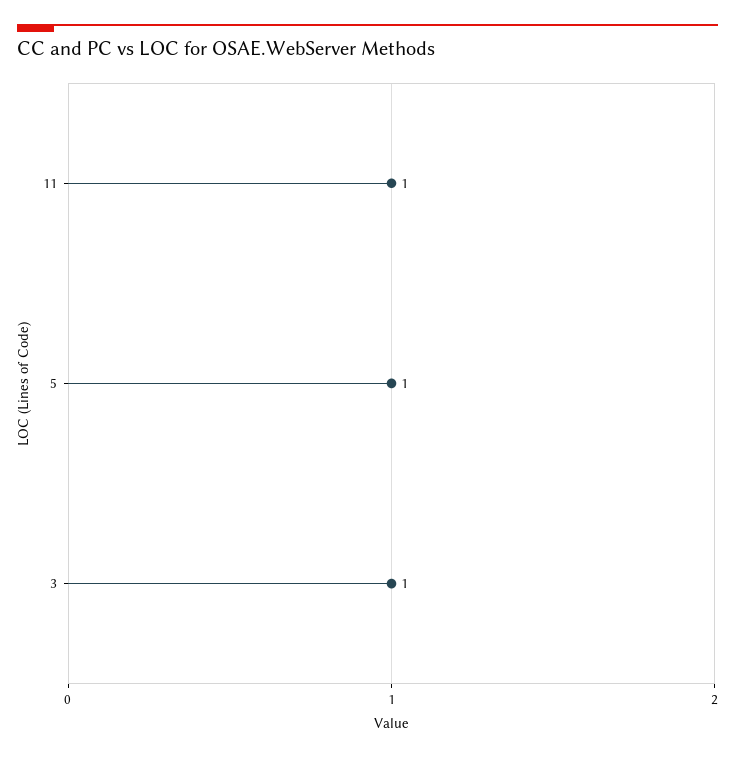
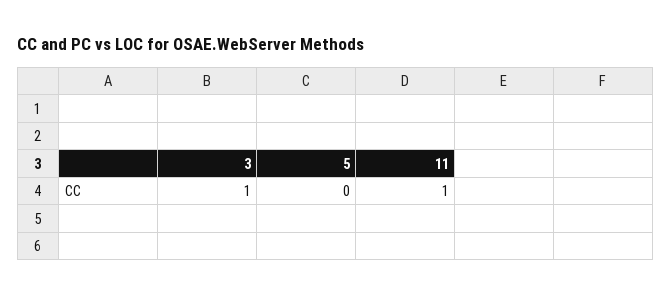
5: 1 -> 0

